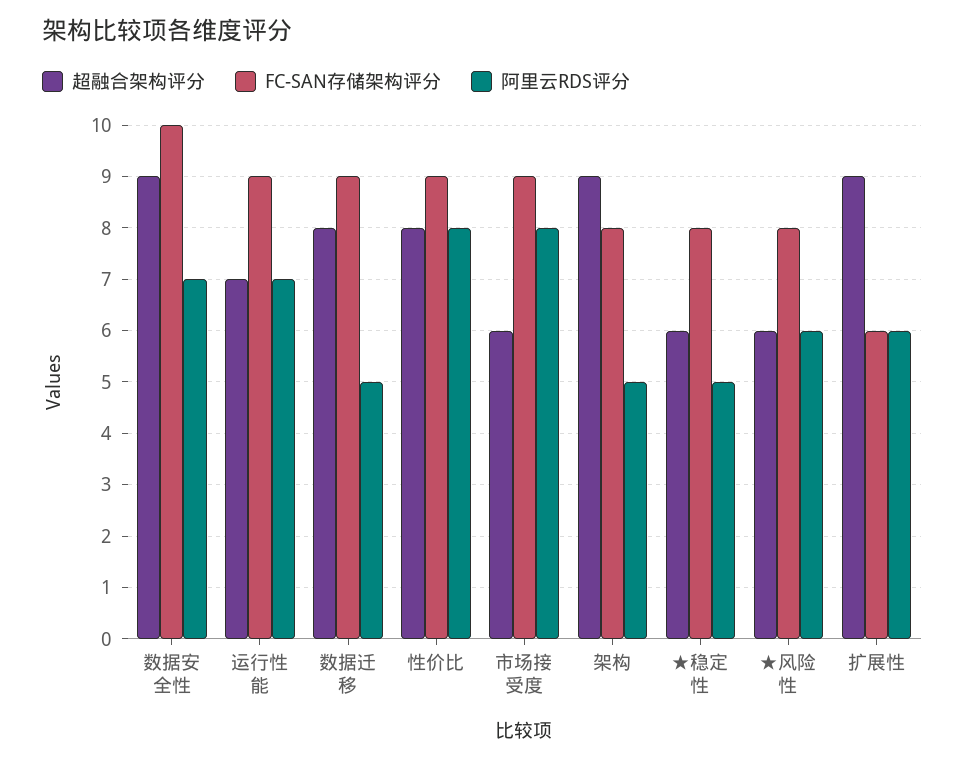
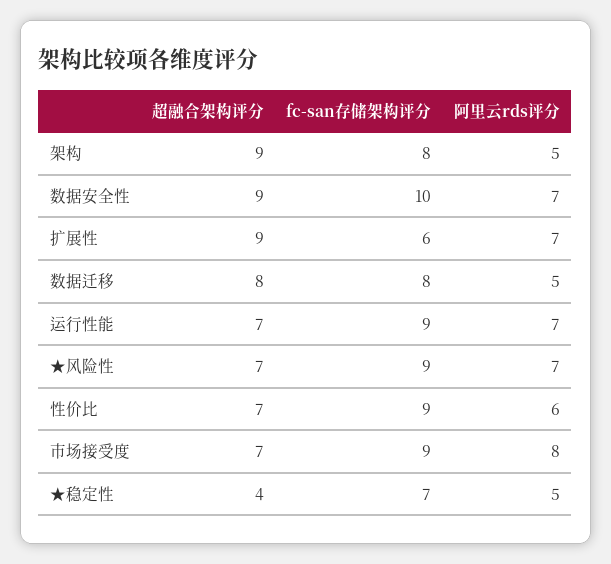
FC-SAN存储架构评分, 数据迁移: 9 -> 8
超融合架构评分, 性价比: 8 -> 7
阿里云RDS评分, 性价比: 8 -> 6
超融合架构评分, 市场接受度: 6 -> 7
超融合架构评分, ★稳定性: 6 -> 4
FC-SAN存储架构评分, ★稳定性: 8 -> 7
超融合架构评分, ★风险性: 6 -> 7
FC-SAN存储架构评分, ★风险性: 8 -> 9
阿里云RDS评分, ★风险性: 6 -> 7
阿里云RDS评分, 扩展性: 6 -> 7

